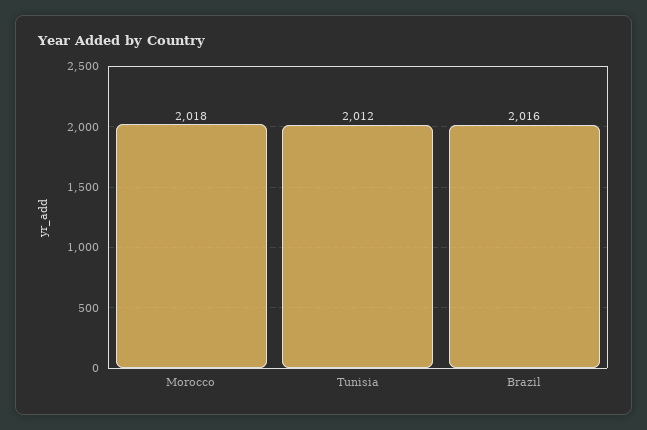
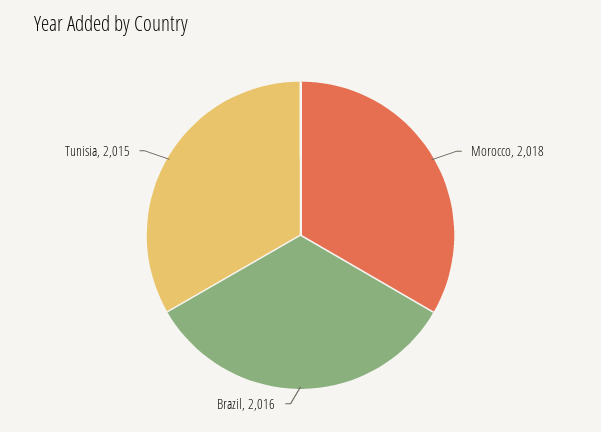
Tunisia: 2012 -> 2015

